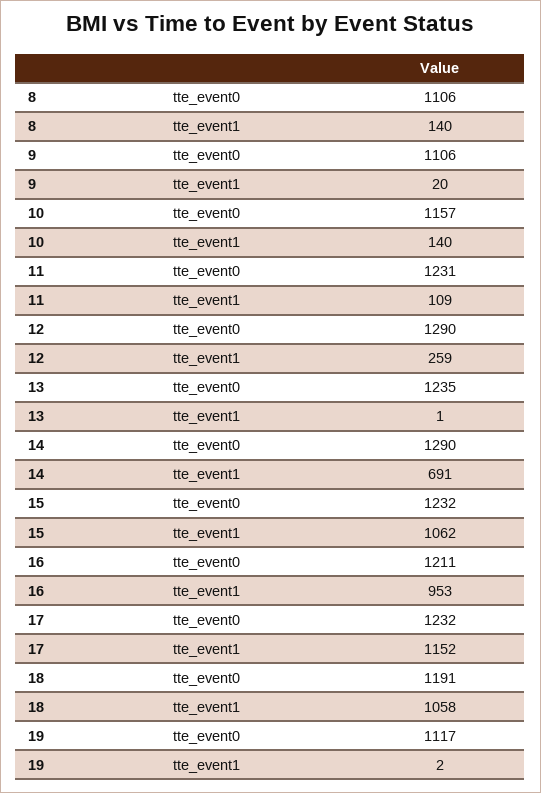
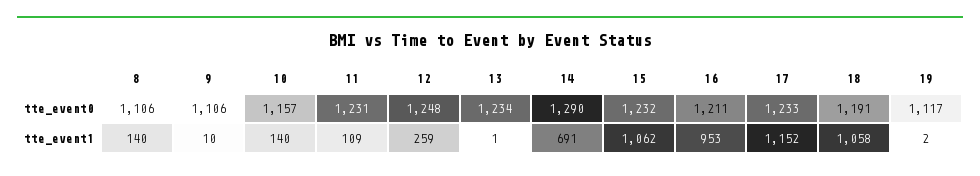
9, tte_event1: 20 -> 10
12, tte_event0: 1290 -> 1248
13, tte_event0: 1235 -> 1234
17, tte_event0: 1232 -> 1233

